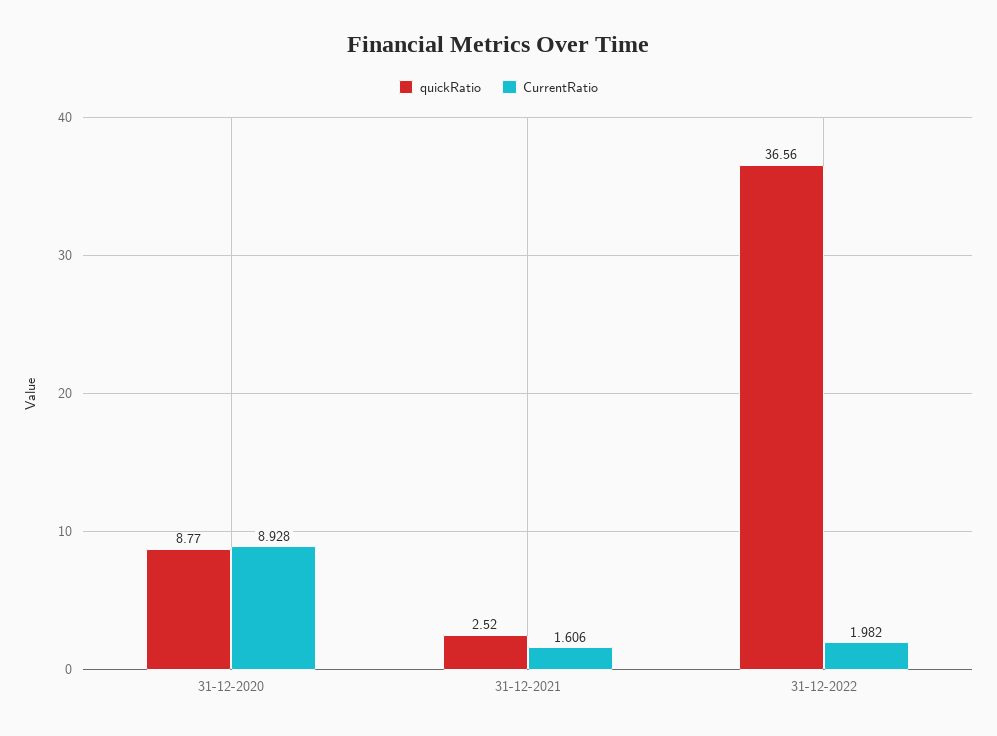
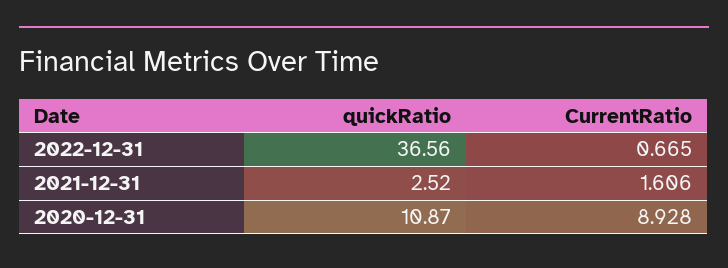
quickRatio, 31-12-2020: 8.77 -> 10.87
CurrentRatio, 31-12-2022: 1.982 -> 0.665

